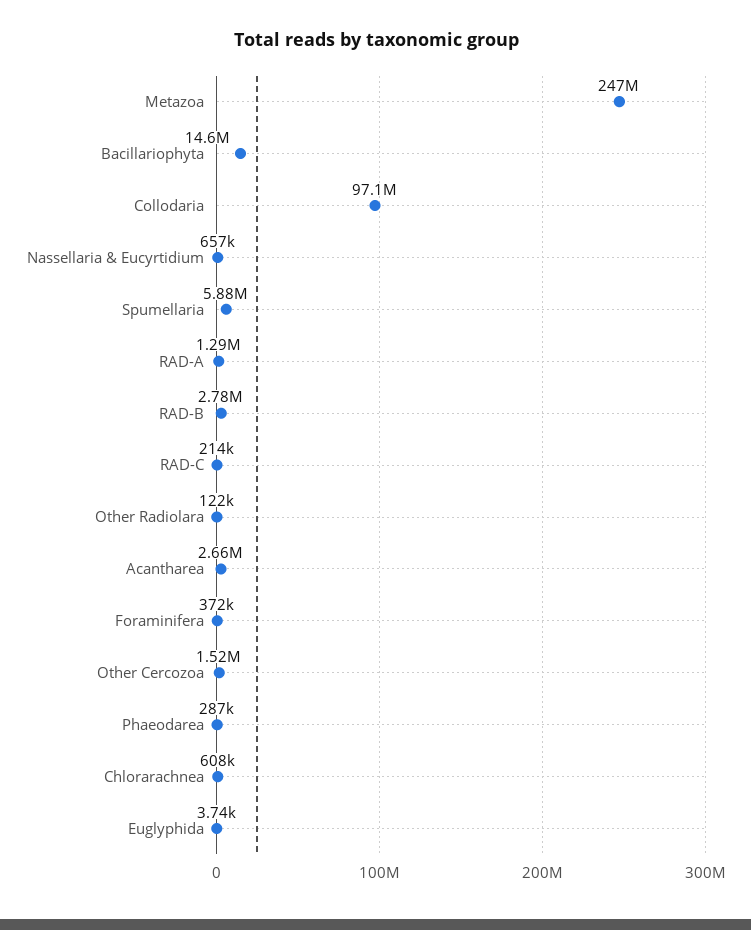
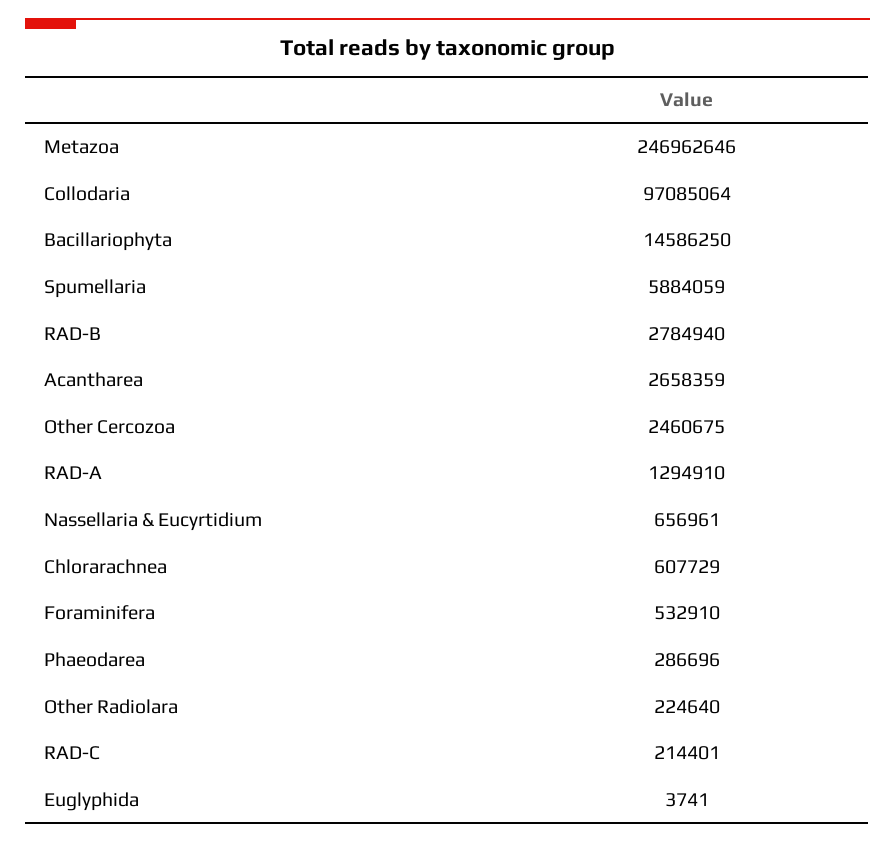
Other Radiolara: 122000 -> 224640
Foraminifera: 372000 -> 532910
Other Cercozoa: 1520000 -> 2460675

